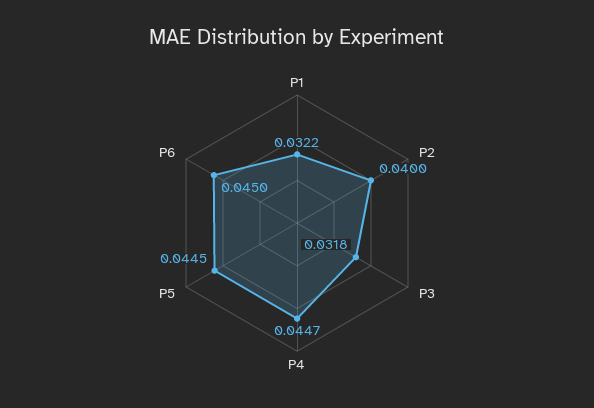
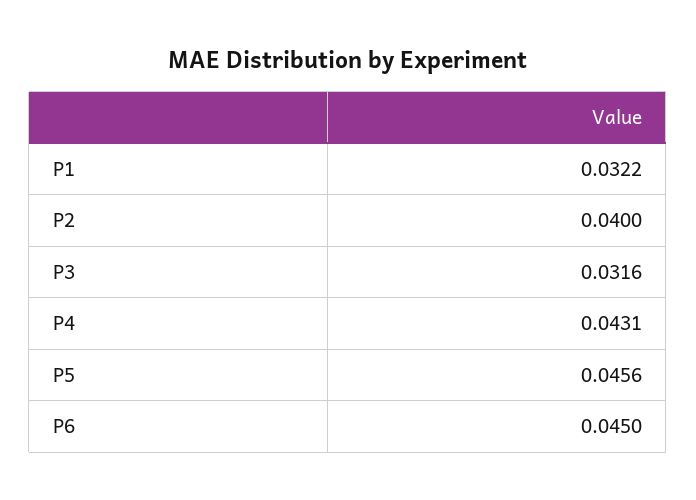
P3: 0.0318 -> 0.0316
P4: 0.0447 -> 0.0431
P5: 0.0445 -> 0.0456

